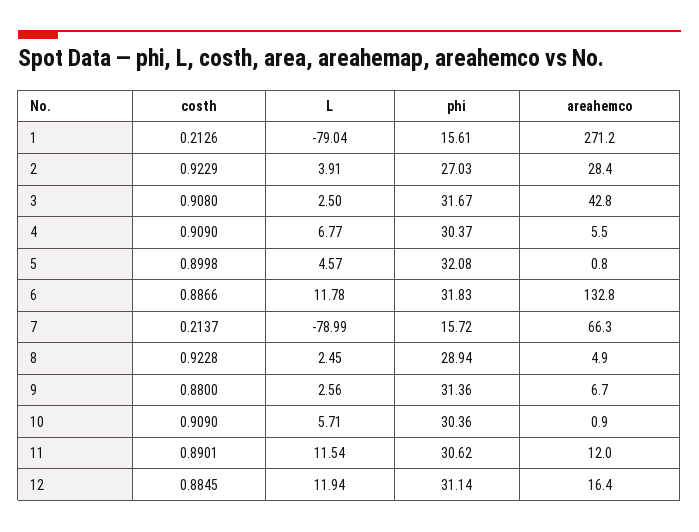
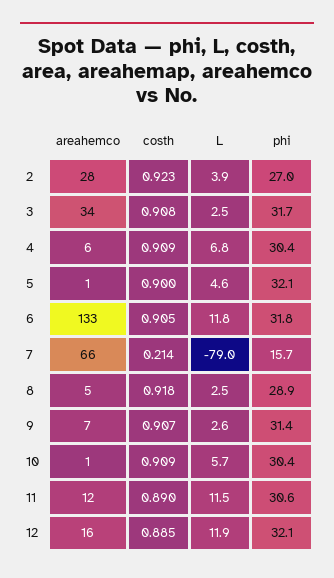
costh, 1: 0.2126 -> none
L, 1: -79.04 -> none
phi, 1: 15.61 -> none
areahemco, 1: 271.2 -> none
areahemco, 3: 42.8 -> 34
costh, 6: 0.8866 -> 0.905
costh, 8: 0.9228 -> 0.918
costh, 9: 0.88 -> 0.907
phi, 12: 31.14 -> 32.1

